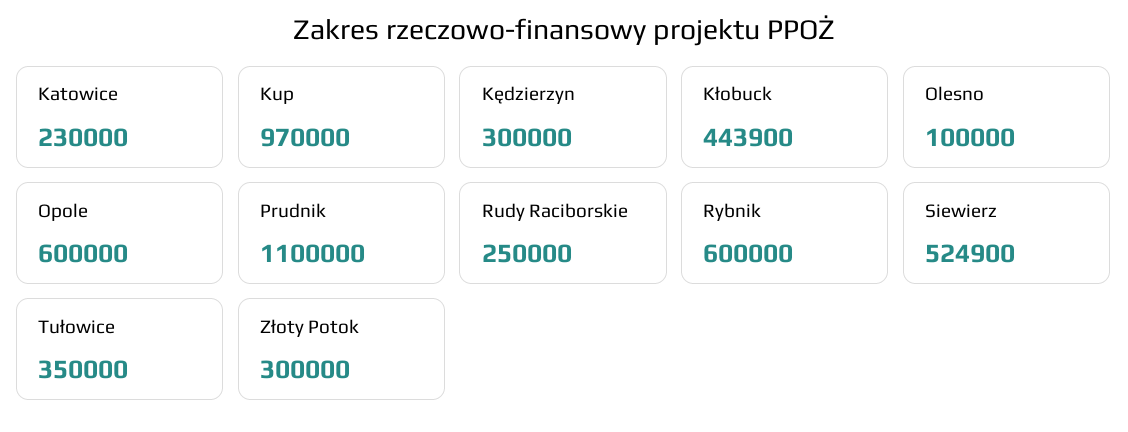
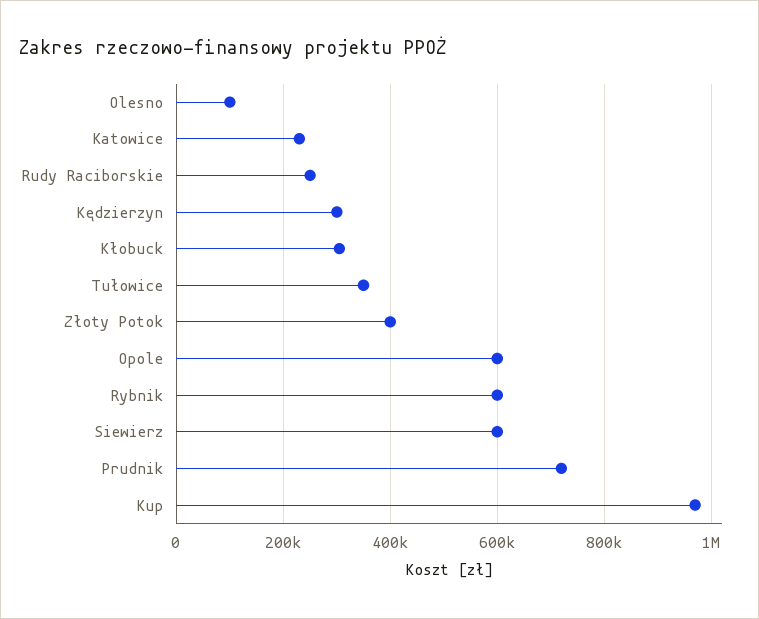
Kłobuck: 443900 -> 300000
Prudnik: 1100000 -> 720000
Siewierz: 524900 -> 600000
Złoty Potok: 300000 -> 400000

